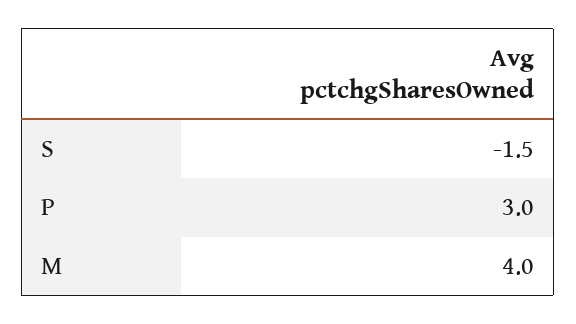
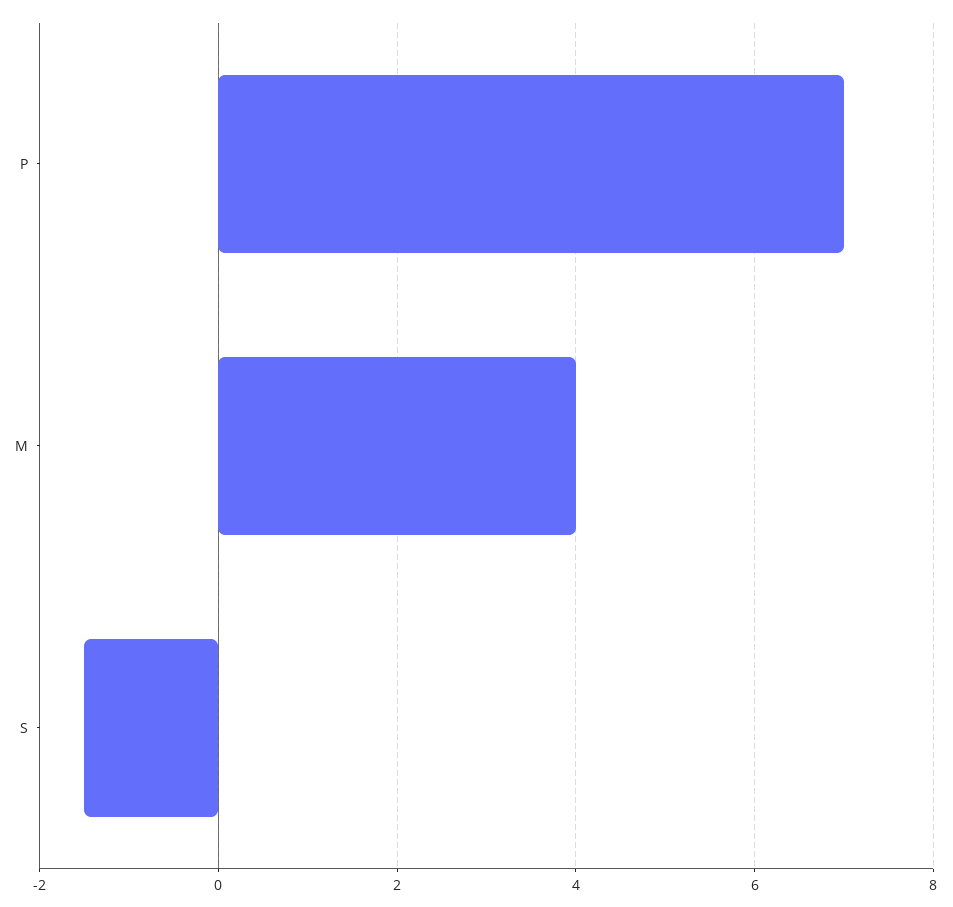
P: 3 -> 7

